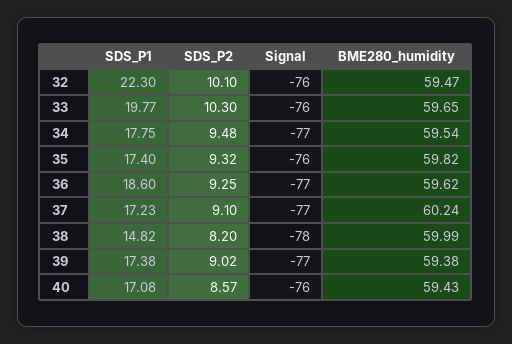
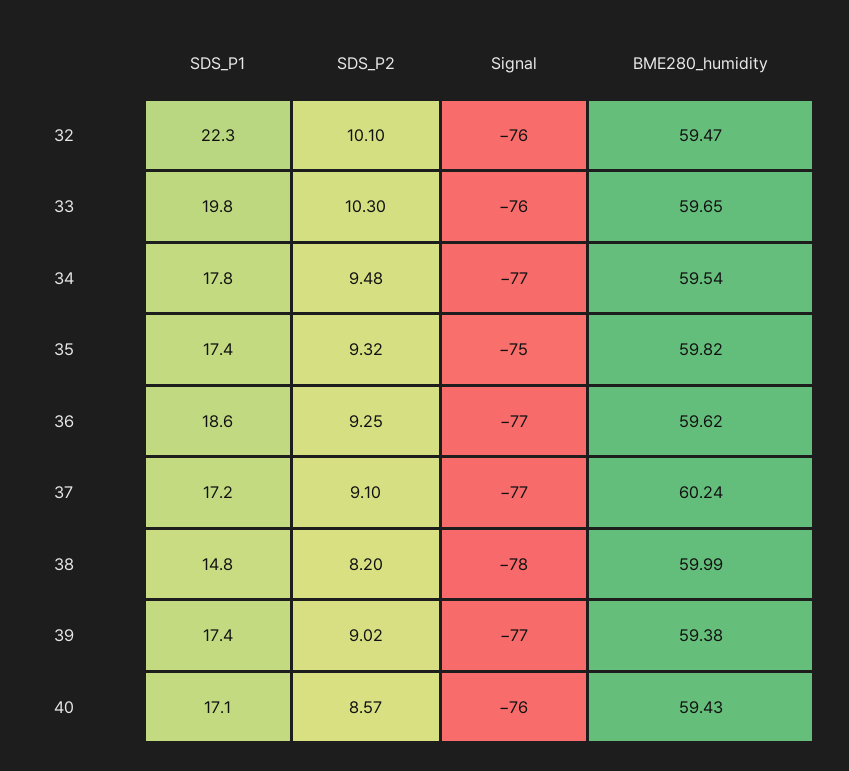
Signal, 35: -76 -> -75

